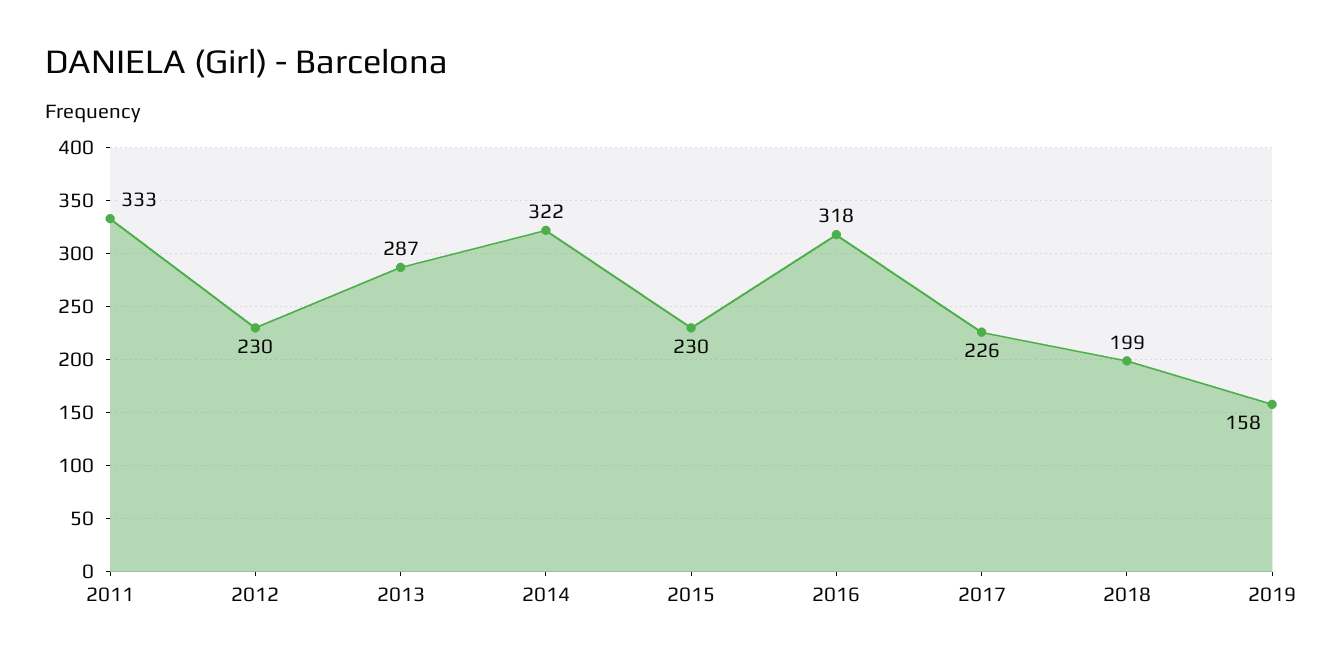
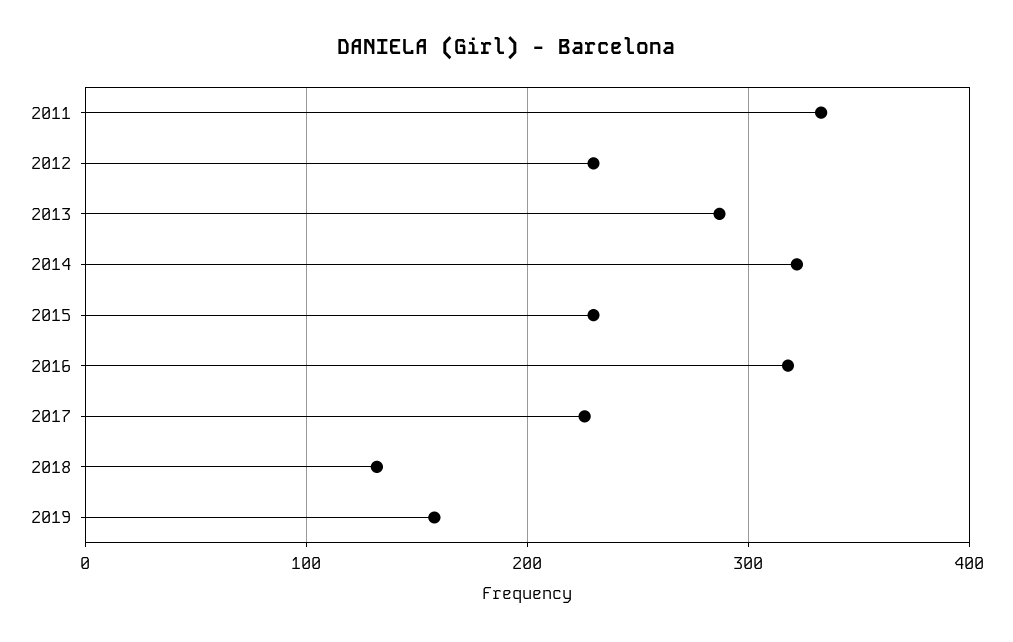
2018: 199 -> 130

